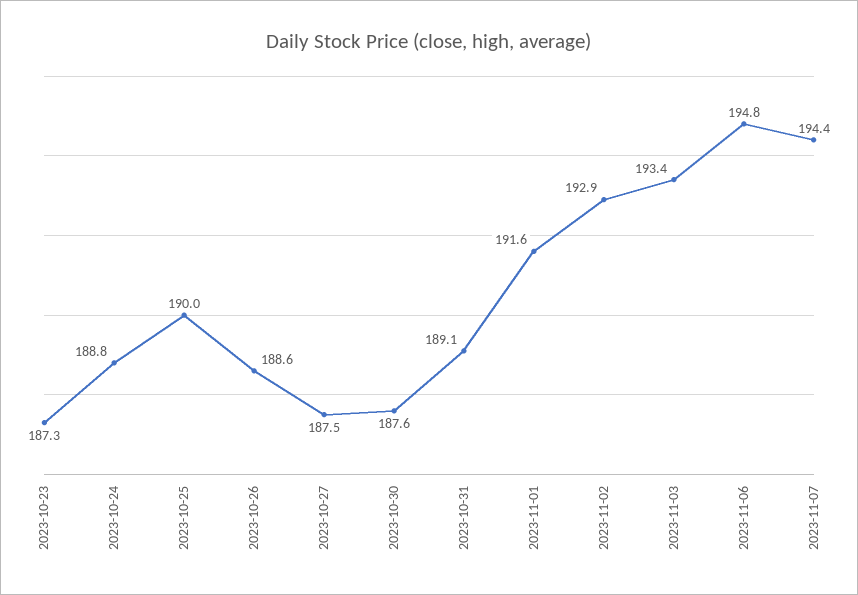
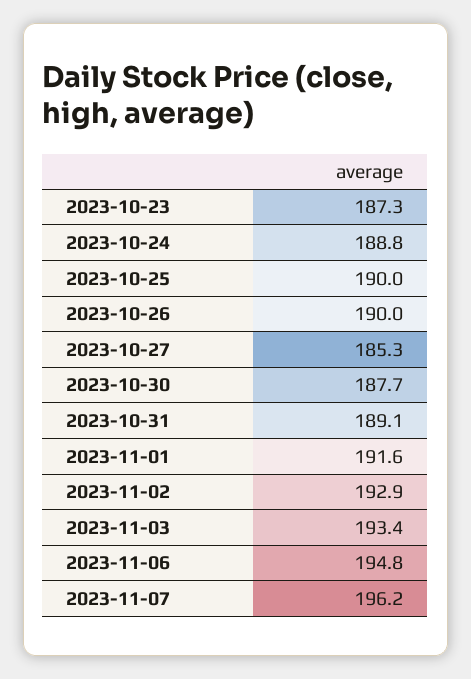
2023-10-26: 188.6 -> 190
2023-10-27: 187.5 -> 185.3
2023-10-30: 187.6 -> 187.7
2023-11-07: 194.4 -> 196.2

